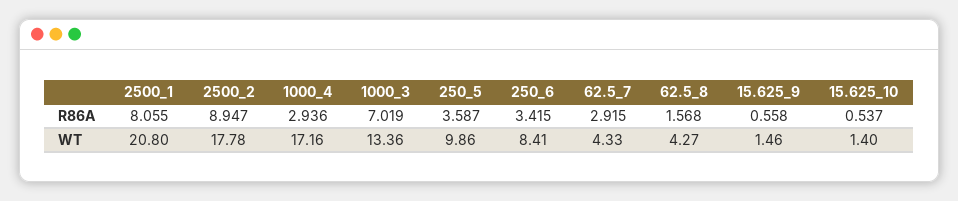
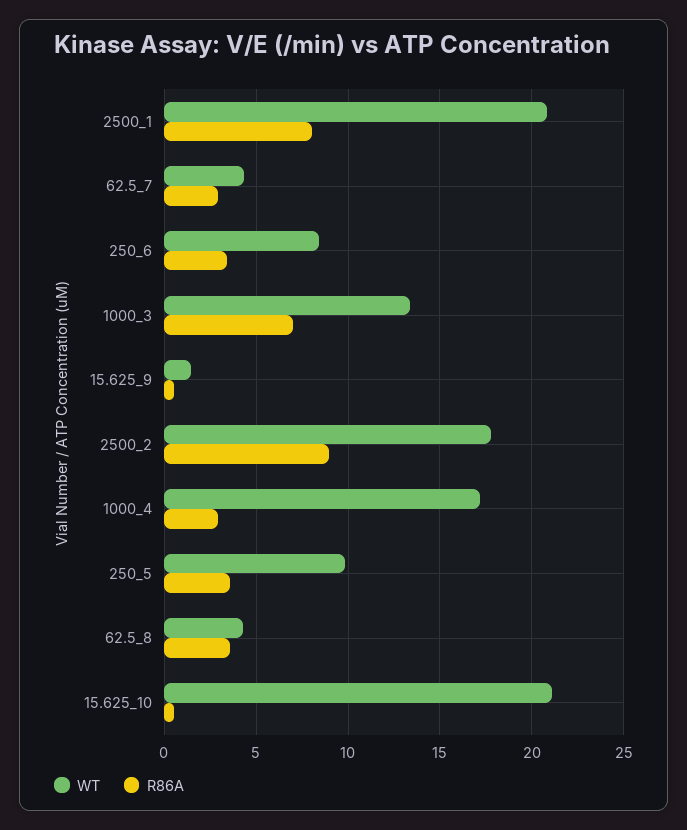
R86A, 62.5_8: 1.568 -> 3.5
WT, 15.625_10: 1.4 -> 21

